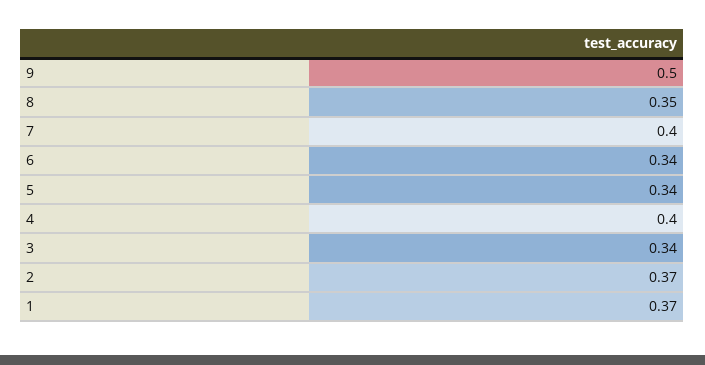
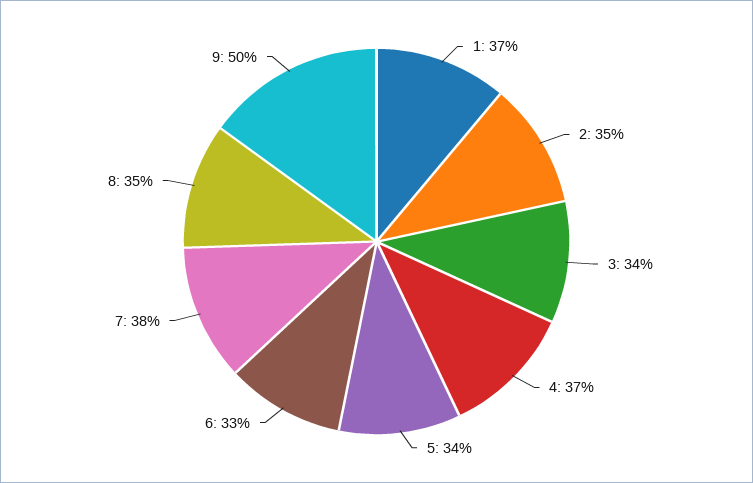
7: 0.4 -> 0.38
6: 0.34 -> 0.33
4: 0.4 -> 0.37
2: 0.37 -> 0.35

